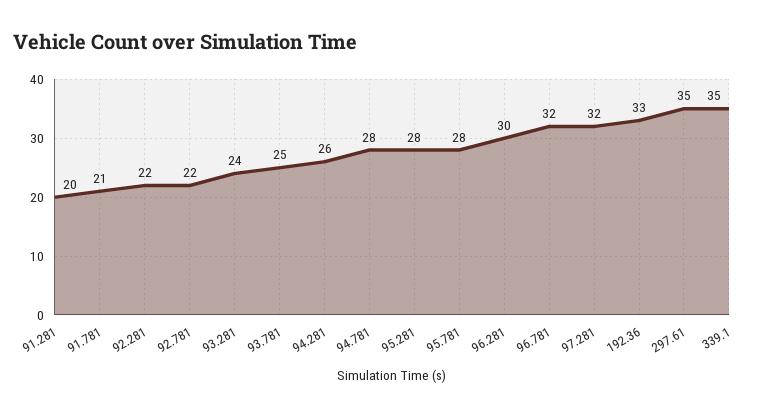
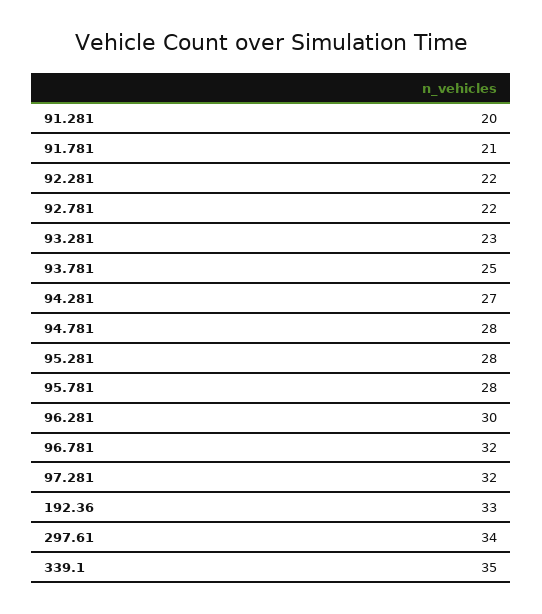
93.281: 24 -> 23
94.281: 26 -> 27
297.61: 35 -> 34

